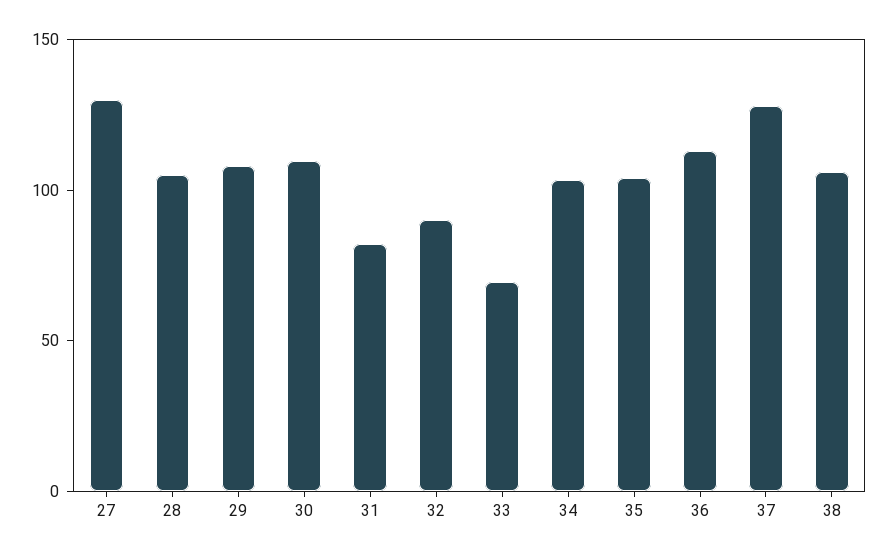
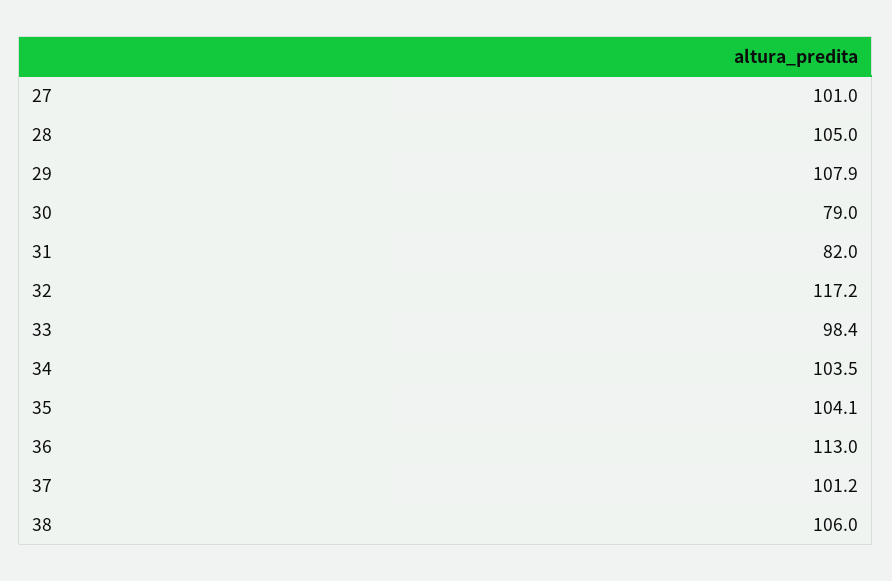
27: 130 -> 101
30: 110 -> 79
32: 90 -> 117.2
33: 70 -> 98.4
37: 130 -> 101.2

